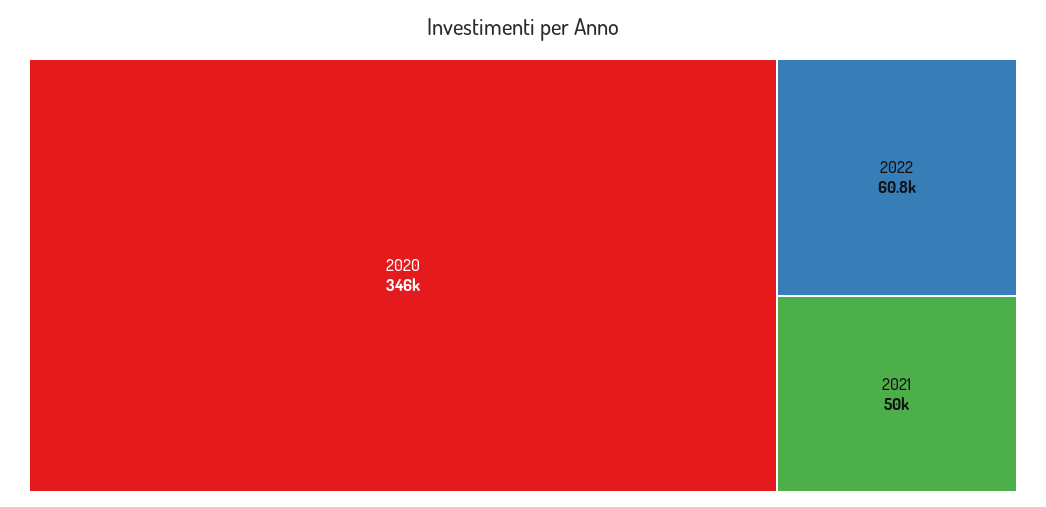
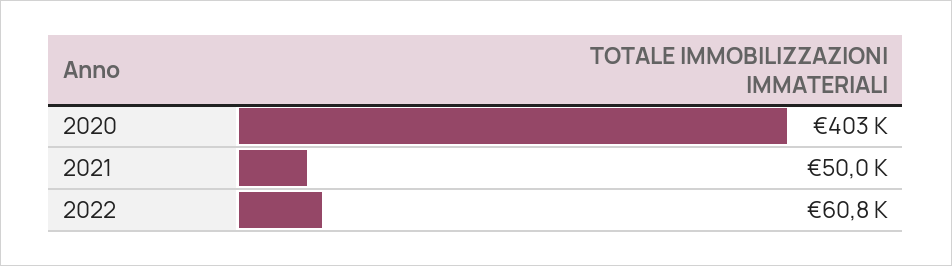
2020: 346000 -> 403000

